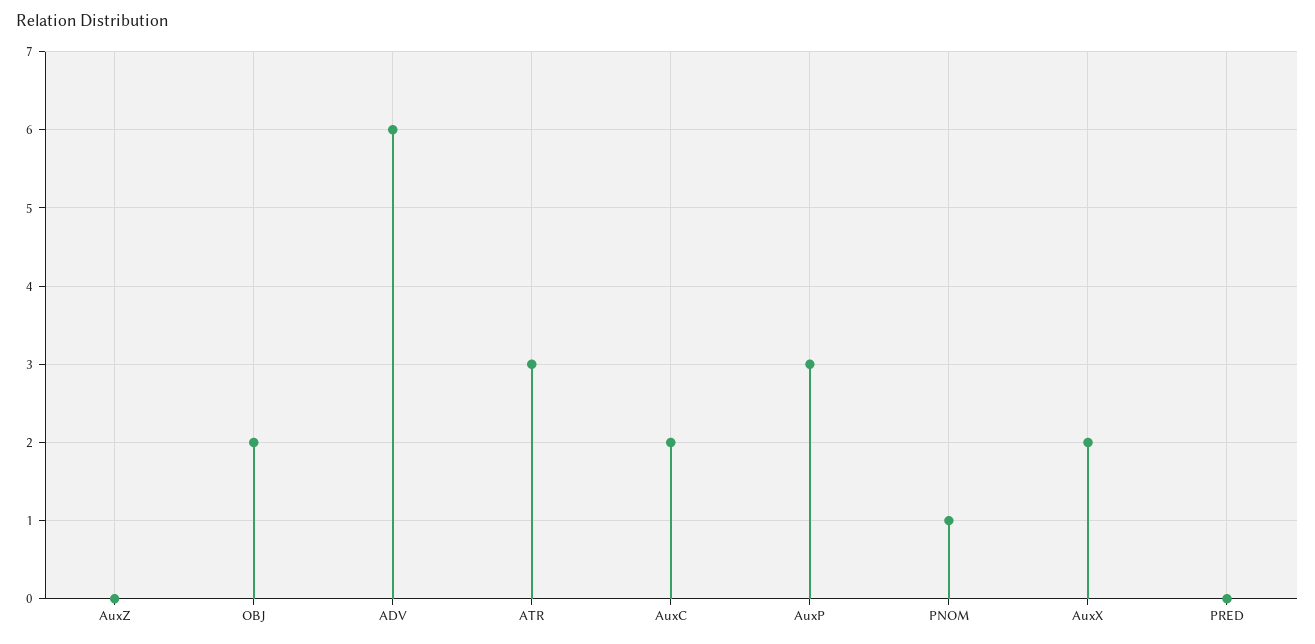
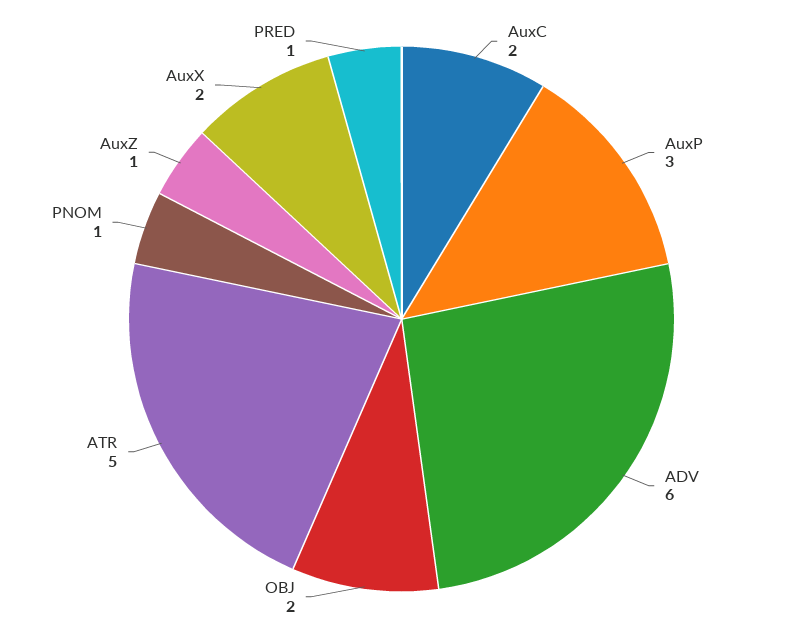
AuxZ: 0 -> 1
ATR: 3 -> 5
PRED: 0 -> 1

